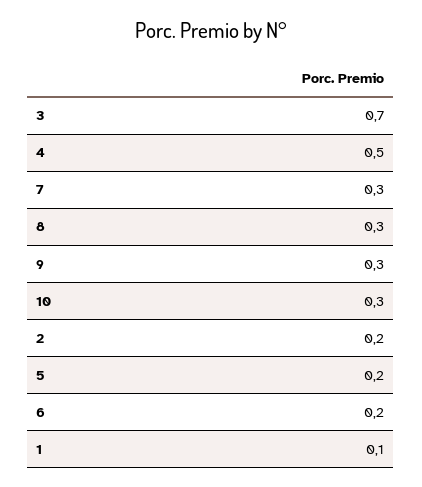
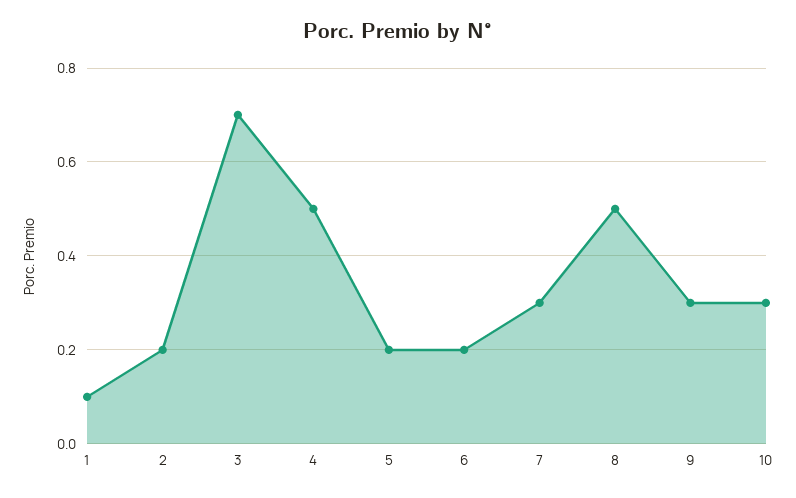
8: 0.3 -> 0.5

